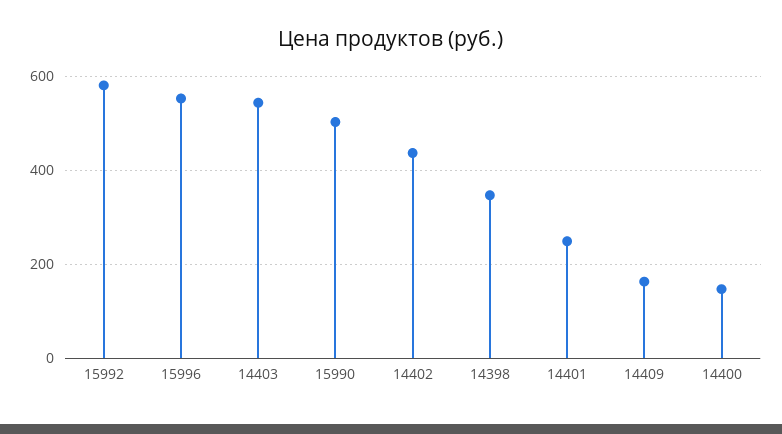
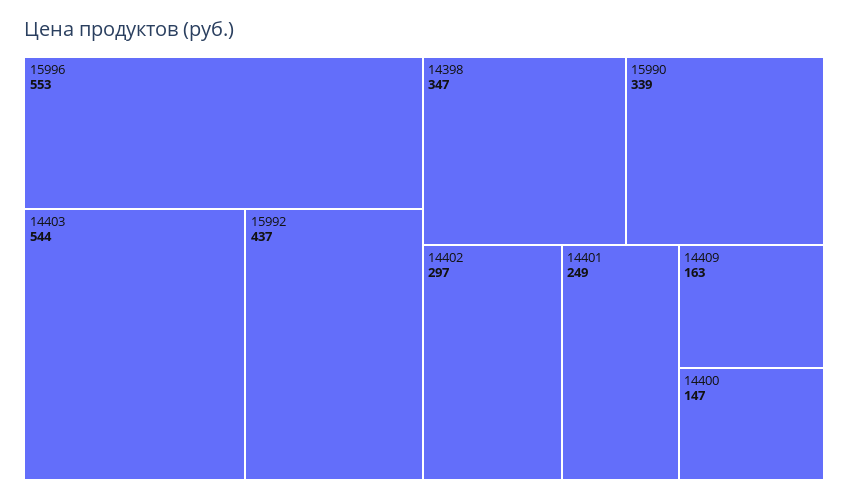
15992: 580 -> 437
15990: 500 -> 339
14402: 440 -> 297

